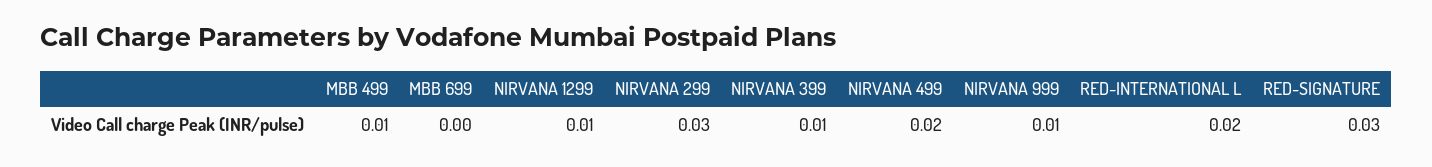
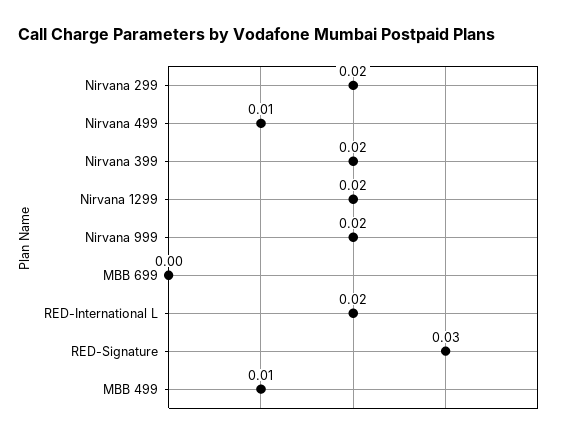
NIRVANA 1299: 0.01 -> 0.02
NIRVANA 299: 0.03 -> 0.02
NIRVANA 399: 0.01 -> 0.02
NIRVANA 499: 0.02 -> 0.01
NIRVANA 999: 0.01 -> 0.02

